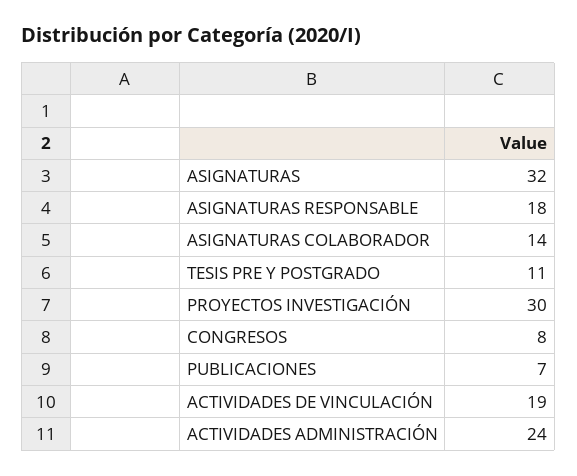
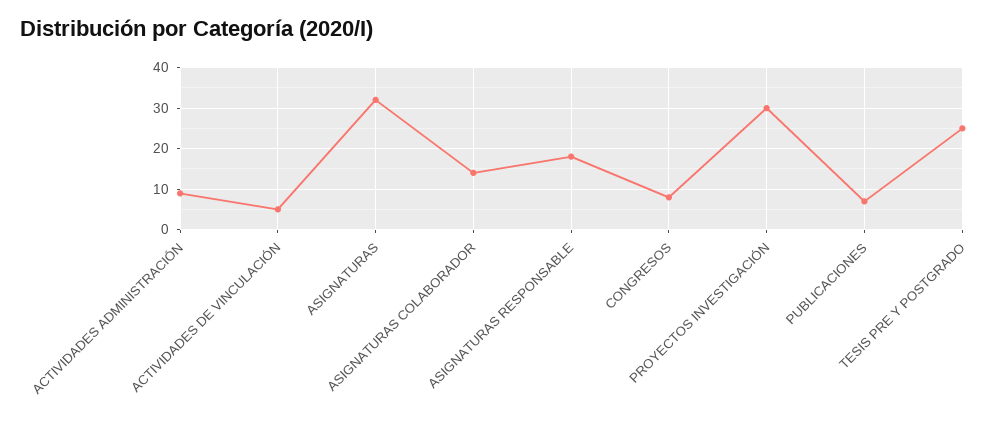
TESIS PRE Y POSTGRADO: 11 -> 25
ACTIVIDADES DE VINCULACIÓN: 19 -> 5
ACTIVIDADES ADMINISTRACIÓN: 24 -> 10

